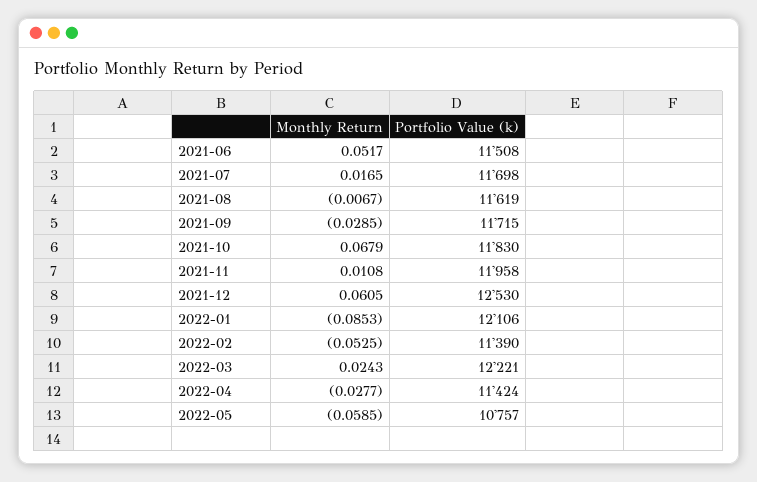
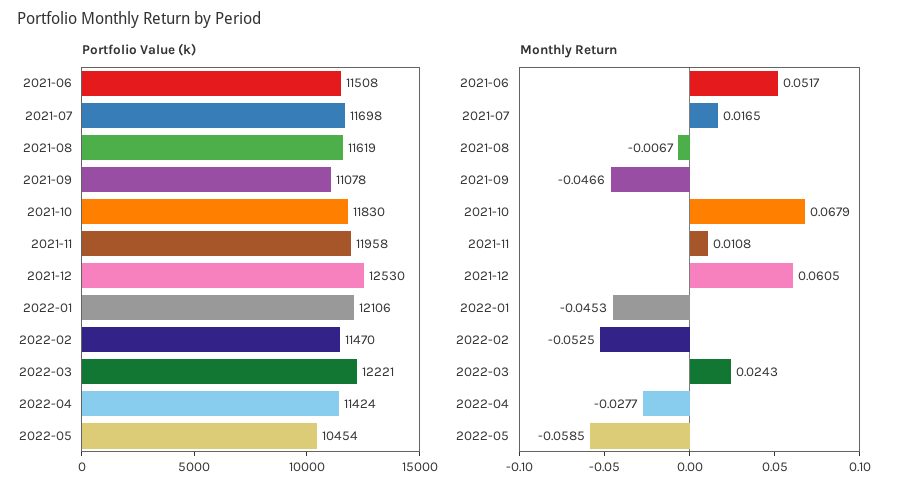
Monthly Return, 2021-09: -0.0285 -> -0.0466
Portfolio Value (k), 2021-09: 11715 -> 11078
Monthly Return, 2022-01: -0.0853 -> -0.0453
Portfolio Value (k), 2022-02: 11390 -> 11470
Portfolio Value (k), 2022-05: 10757 -> 10454

